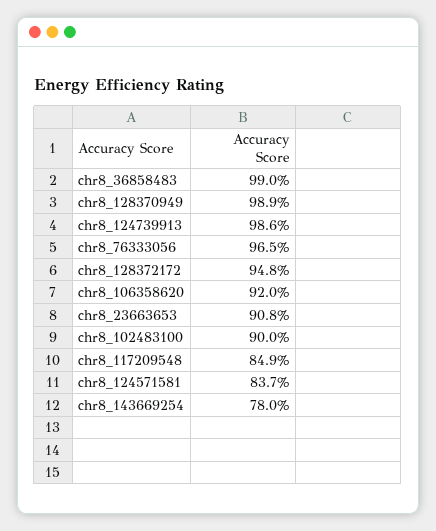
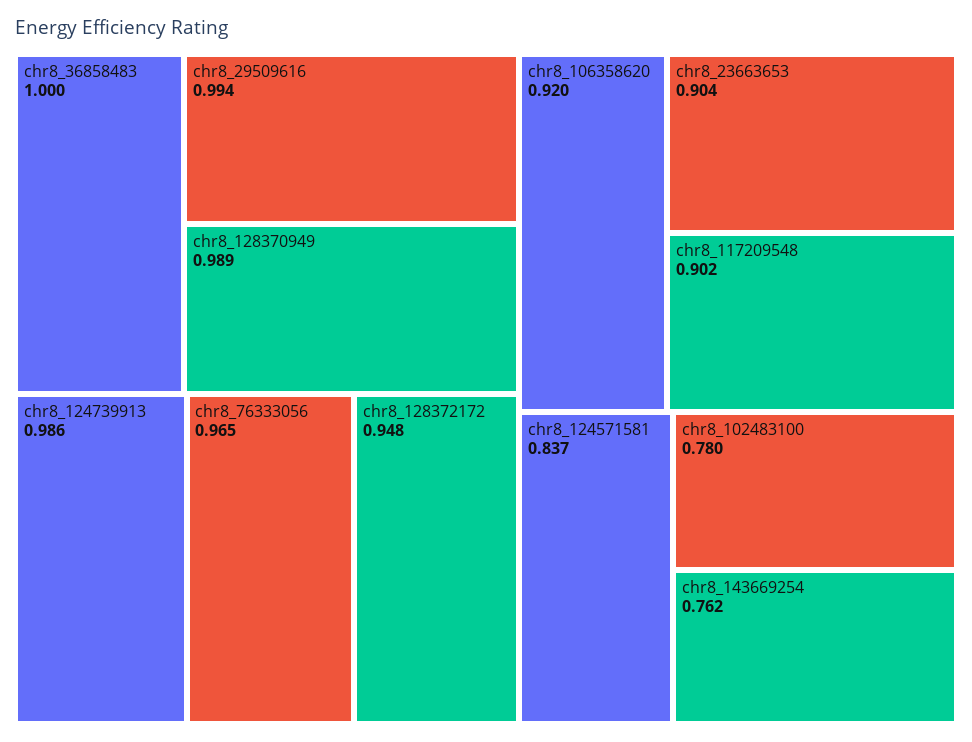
chr8_36858483: 0.99 -> 1
chr8_23663653: 0.908 -> 0.904
chr8_102483100: 0.9 -> 0.78
chr8_117209548: 0.849 -> 0.902
chr8_143669254: 0.78 -> 0.762
chr8_29509616: none -> 0.994

